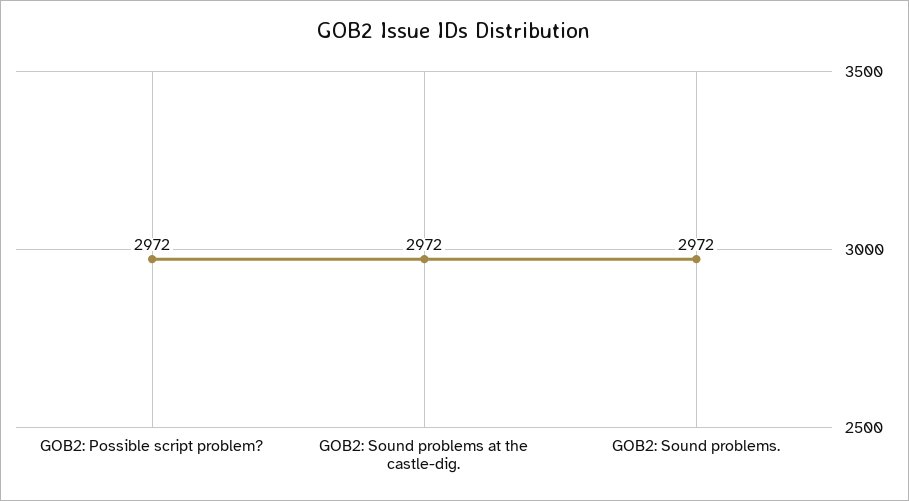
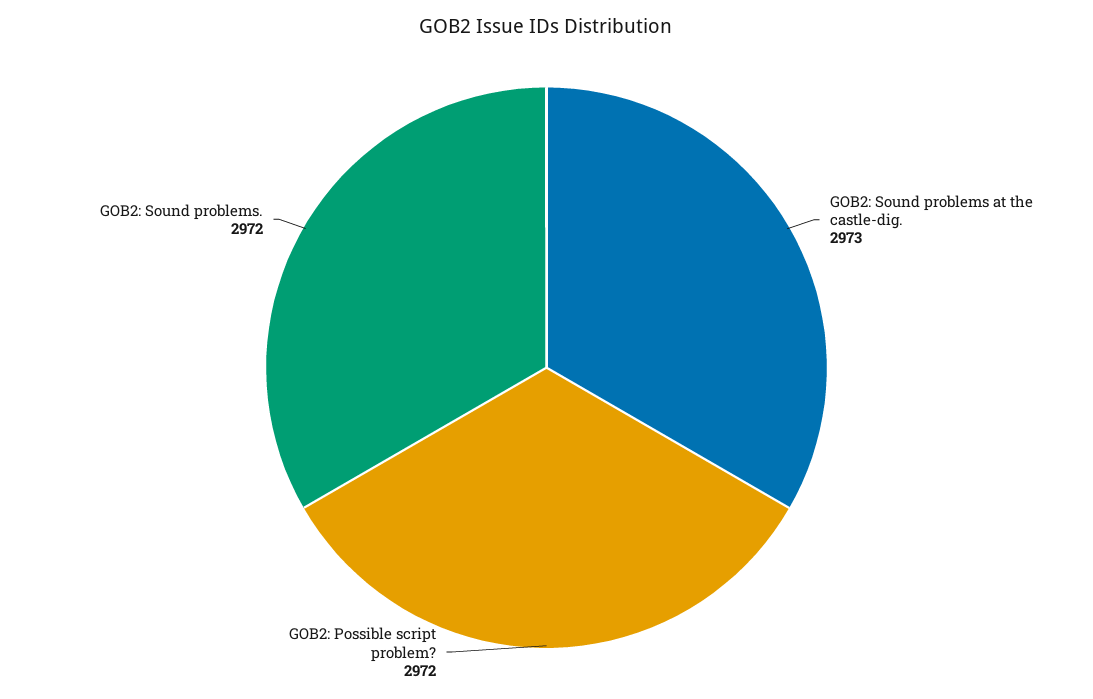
GOB2: Sound problems at the castle-dig.: 2972 -> 2973

